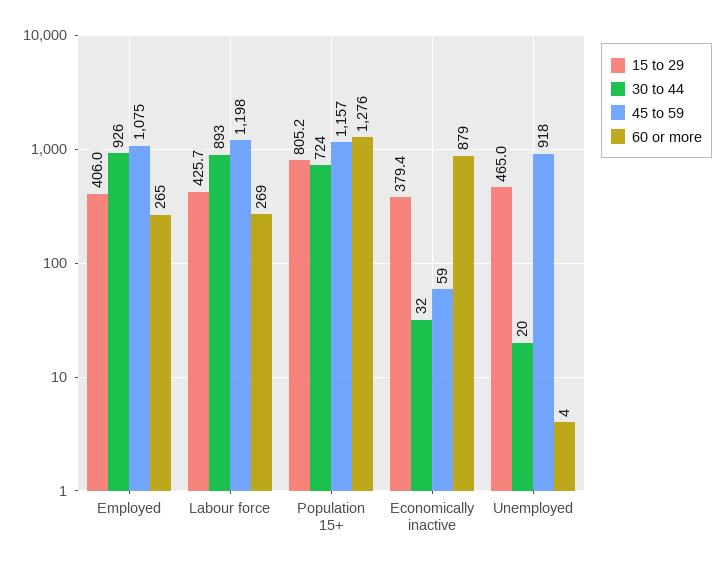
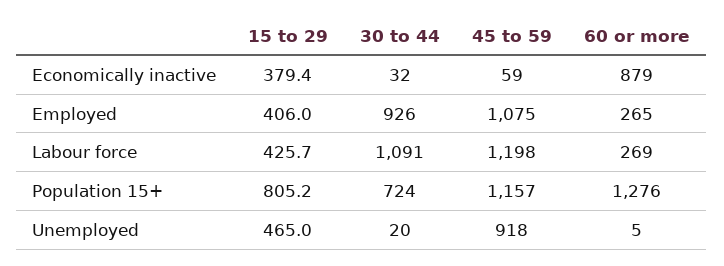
30 to 44, Labour force: 893 -> 1091
60 or more, Unemployed: 4 -> 5

